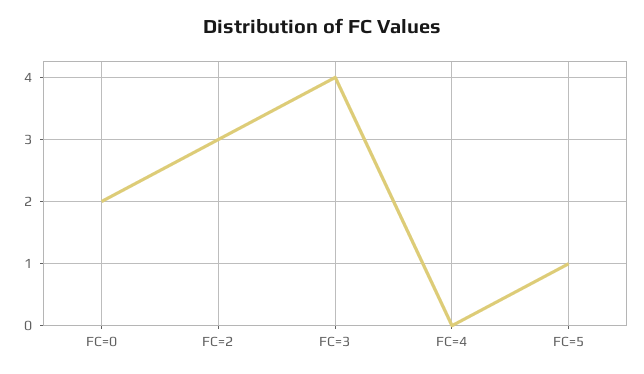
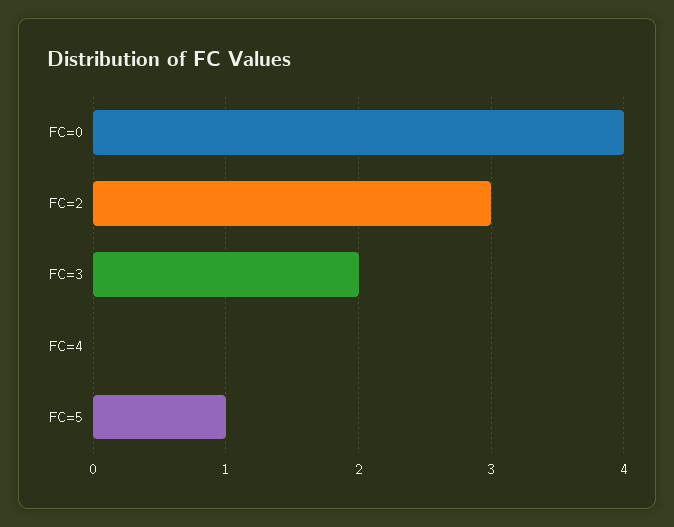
FC=0: 2 -> 4
FC=3: 4 -> 2

